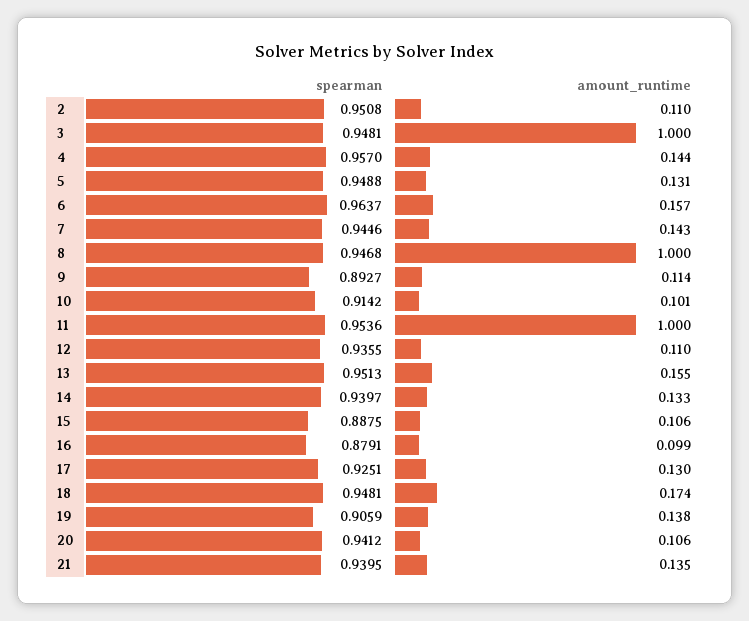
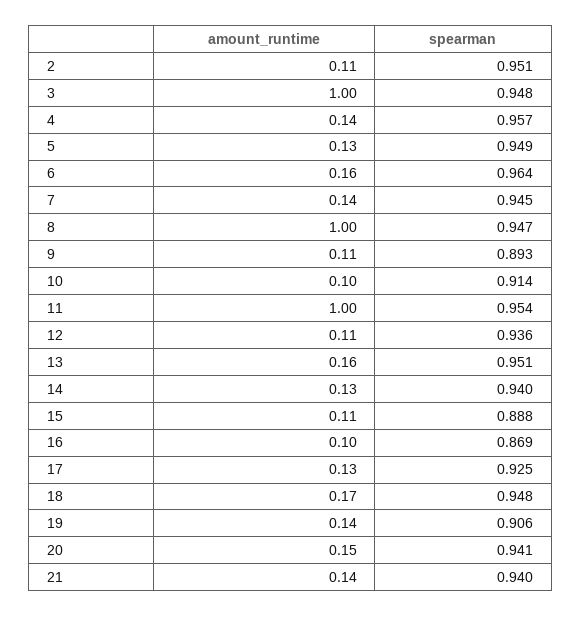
spearman, 16: 0.8791 -> 0.869
amount_runtime, 20: 0.106 -> 0.15

